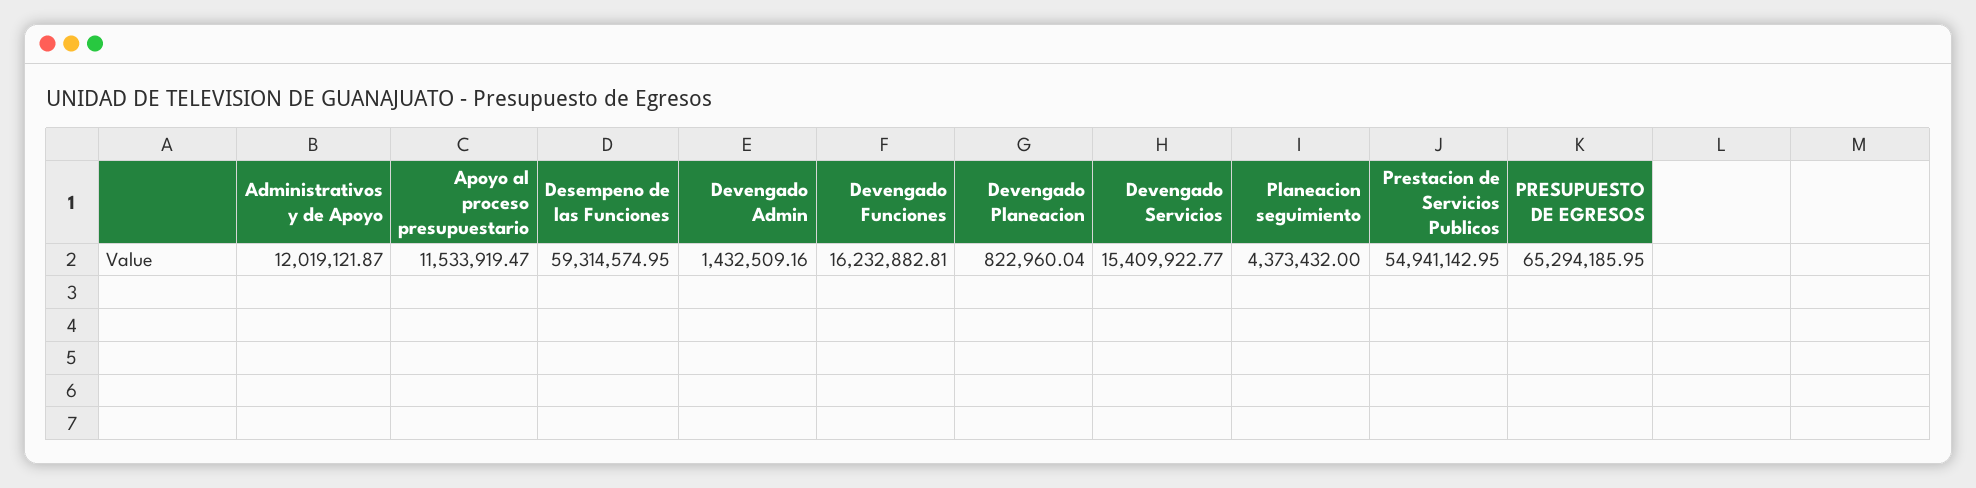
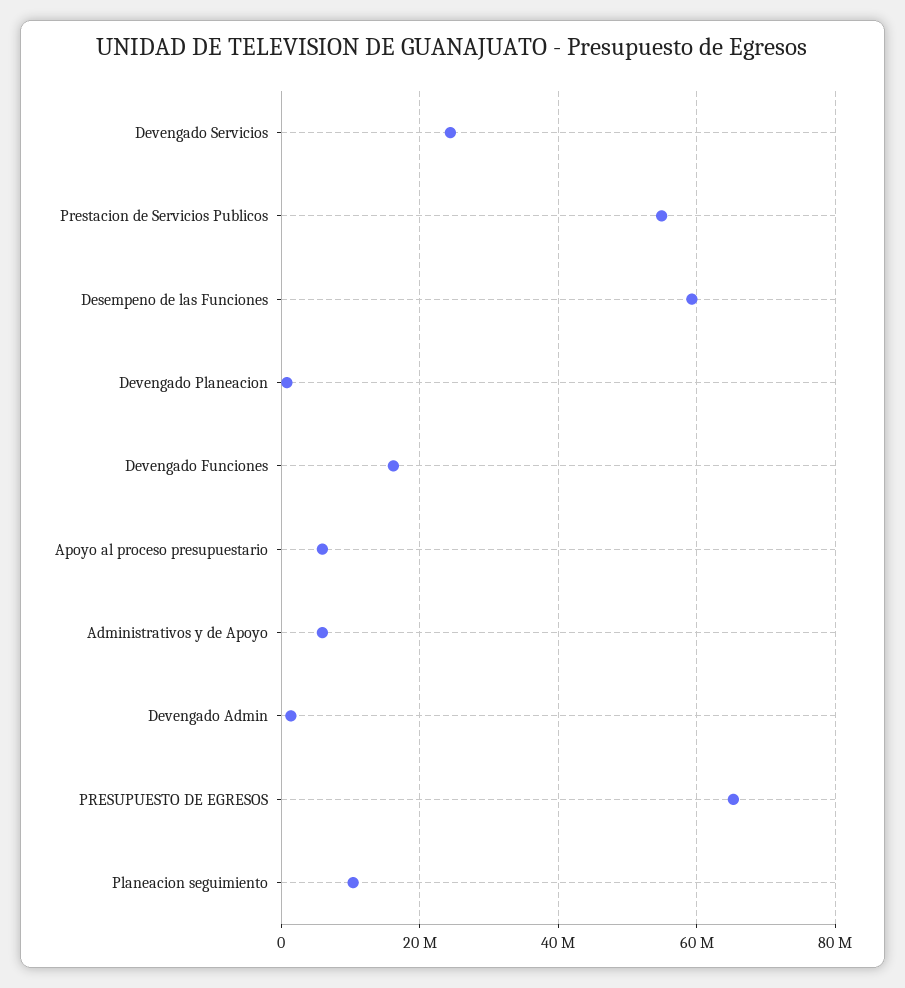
Administrativos y de Apoyo: 12019121.87 -> 6000000
Apoyo al proceso presupuestario: 11533919.47 -> 6000000
Devengado Servicios: 15409922.77 -> 24000000
Planeacion seguimiento: 4373432 -> 10000000

